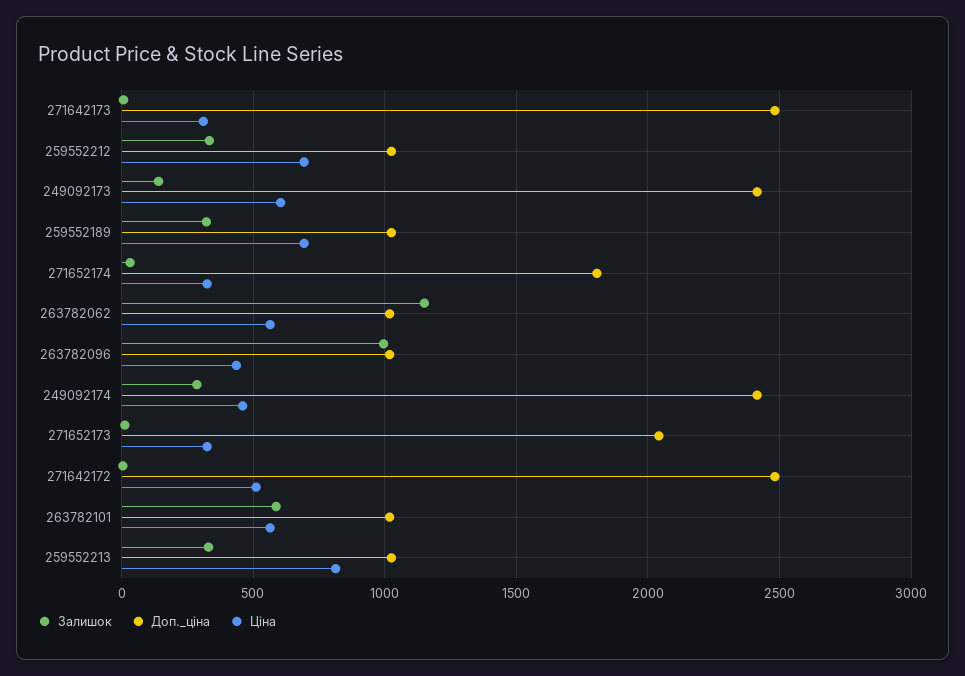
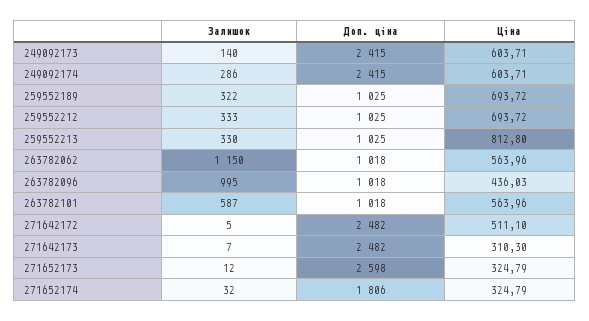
Ціна, 249092174: 450 -> 603.71
Доп._ціна, 271652173: 2050 -> 2598

